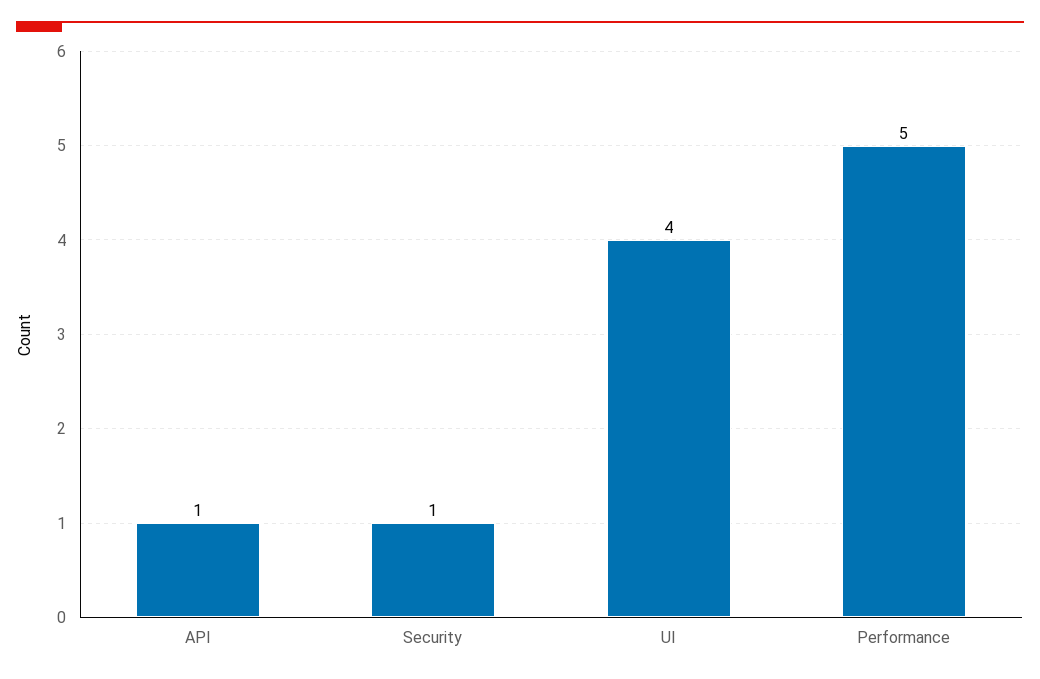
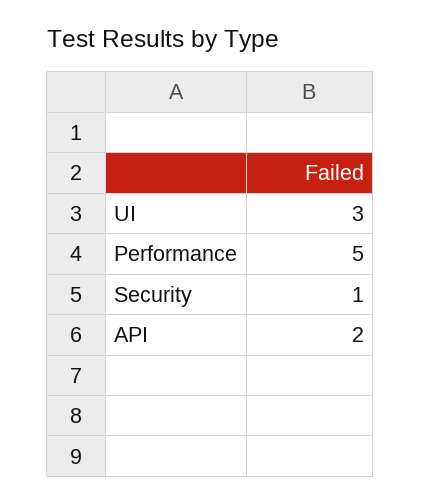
API: 1 -> 2
UI: 4 -> 3

